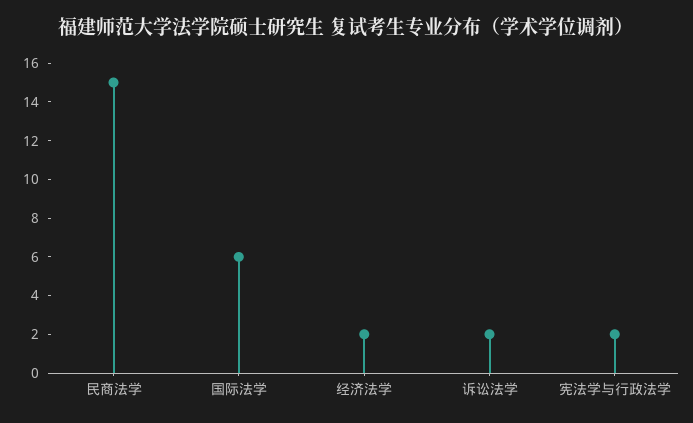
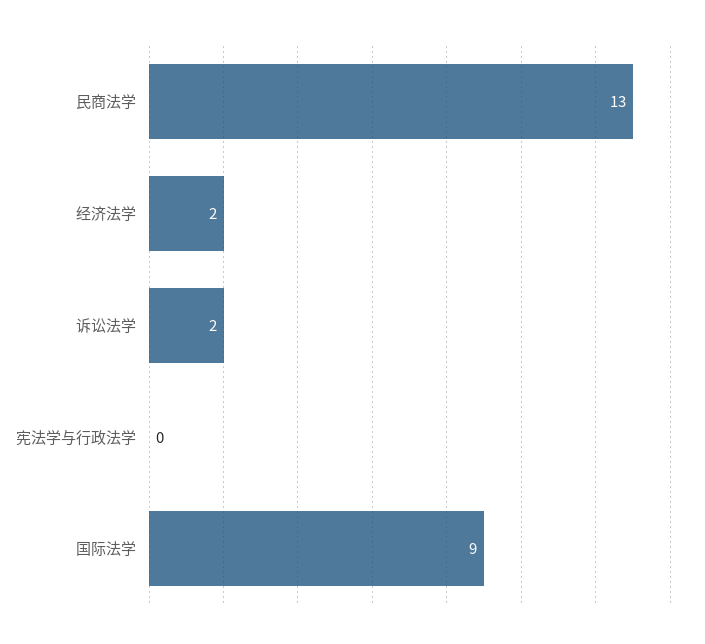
民商法学: 15 -> 13
国际法学: 6 -> 9
宪法学与行政法学: 2 -> 0

